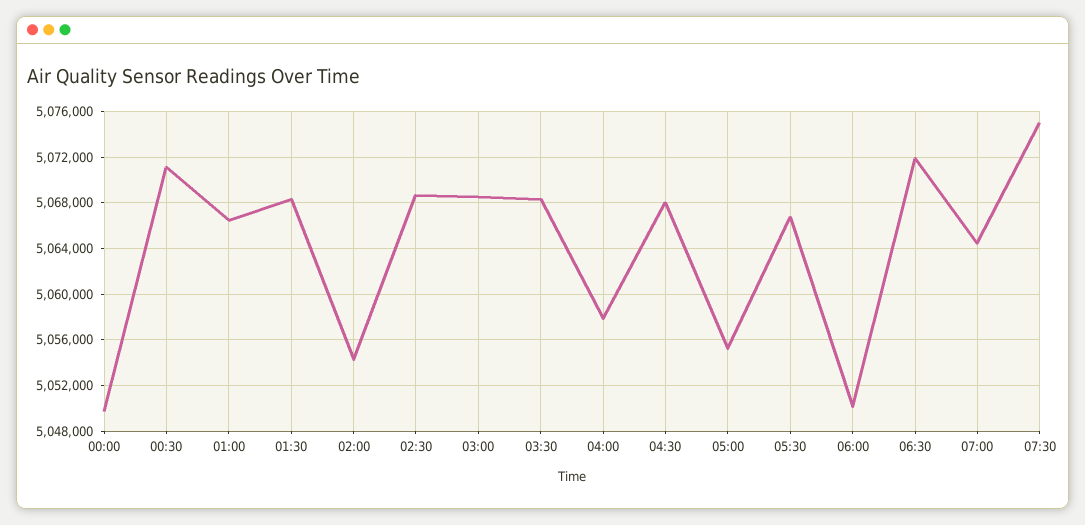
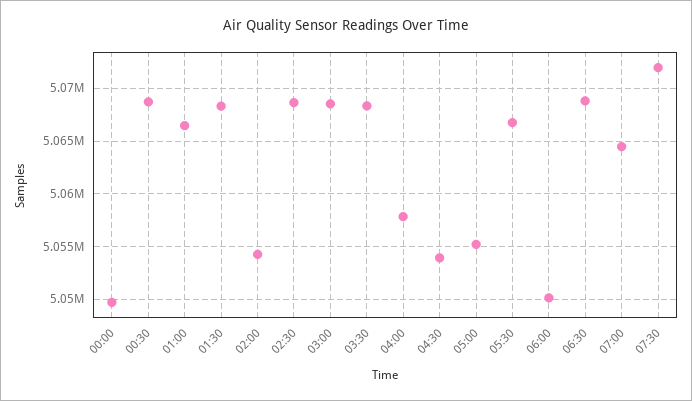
00:30: 5071000 -> 5069000
04:30: 5068000 -> 5054000
06:30: 5072000 -> 5069000
07:30: 5075000 -> 5072000

